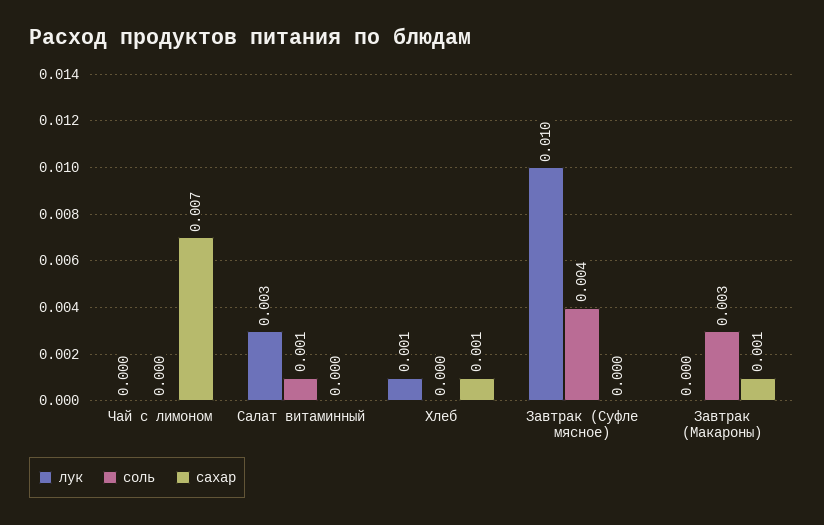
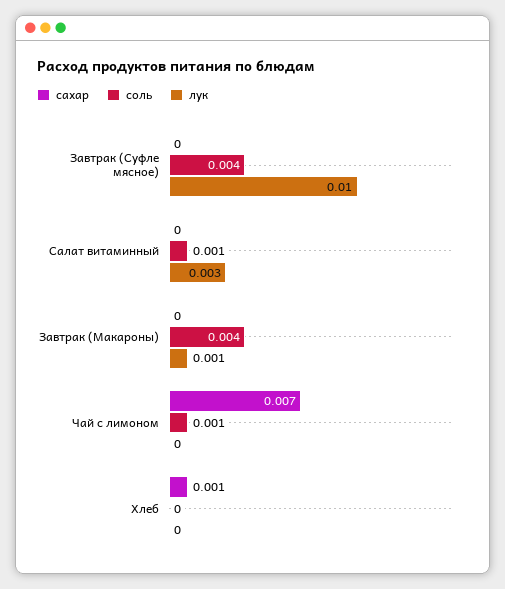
соль, Чай с лимоном: 0 -> 0.001
лук, Хлеб: 0.001 -> 0
лук, Завтрак (Макароны): 0 -> 0.001
соль, Завтрак (Макароны): 0.003 -> 0.004
сахар, Завтрак (Макароны): 0.001 -> 0

